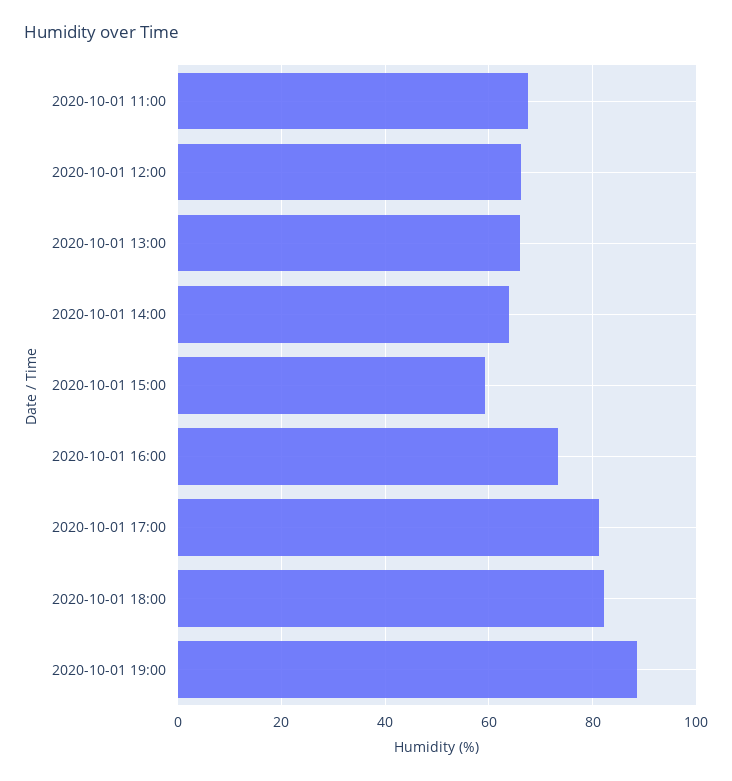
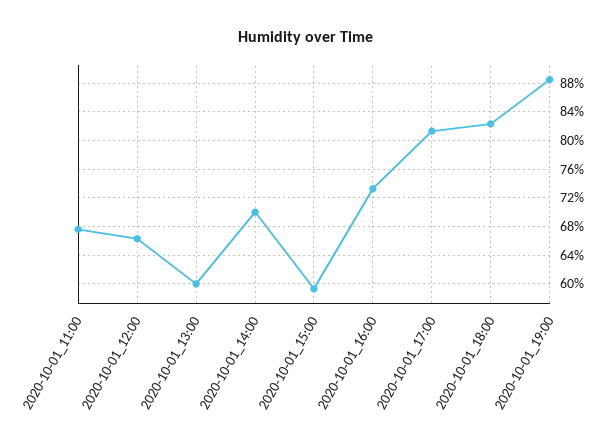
2020-10-01 13:00: 66 -> 60
2020-10-01 14:00: 64 -> 70

